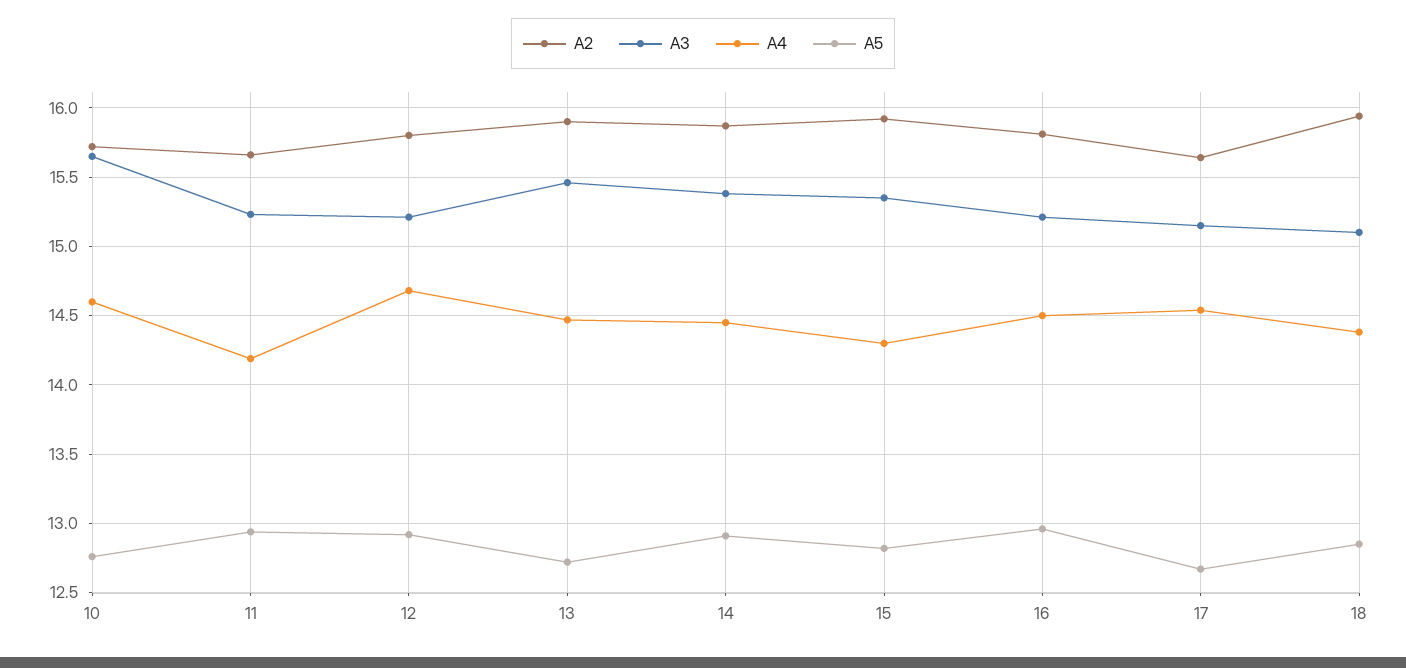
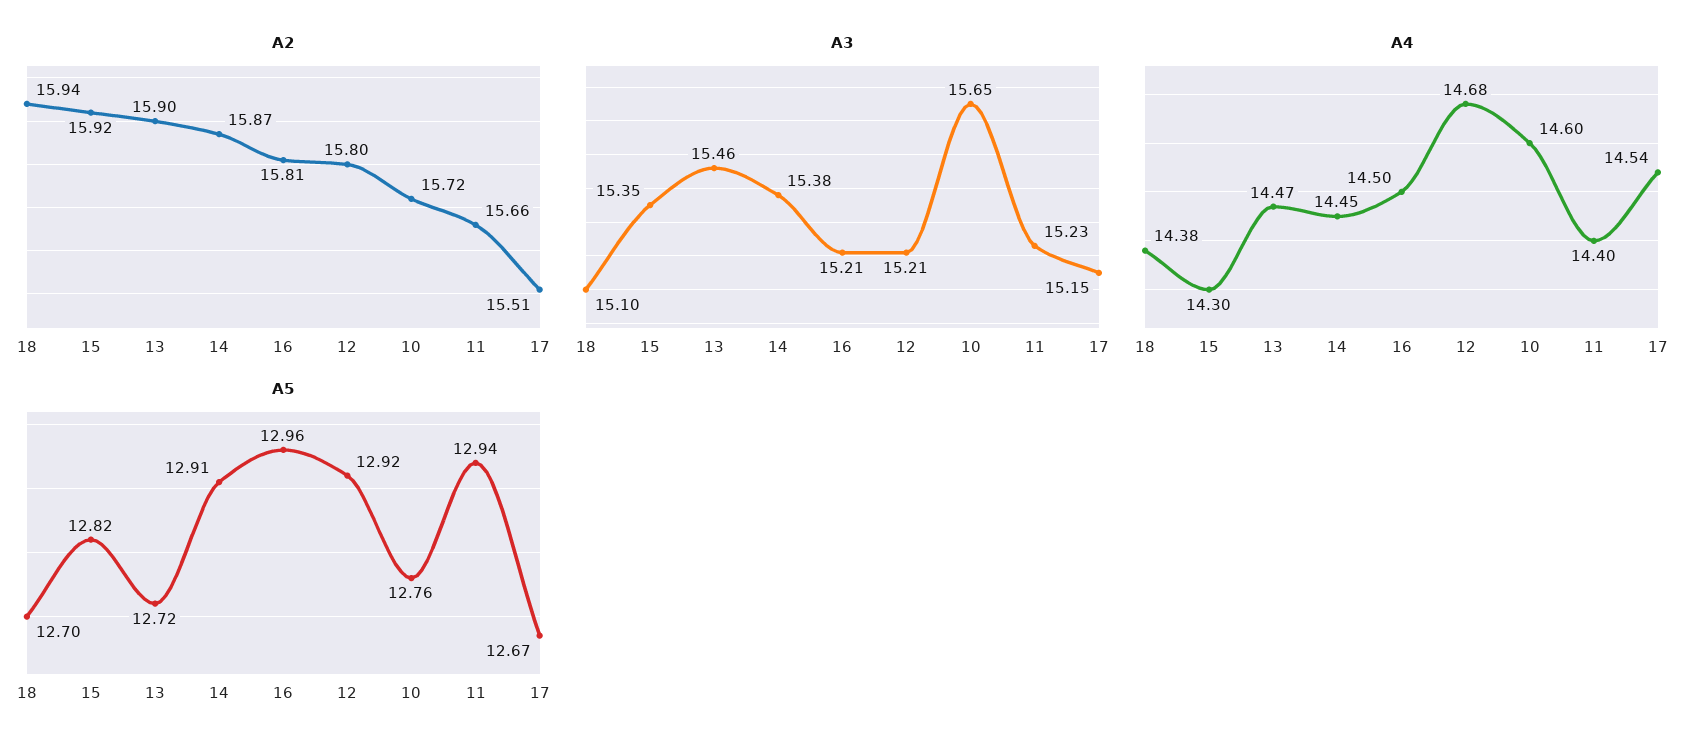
A4, 11: 14.2 -> 14.4
A2, 17: 15.65 -> 15.51
A5, 18: 12.85 -> 12.7

